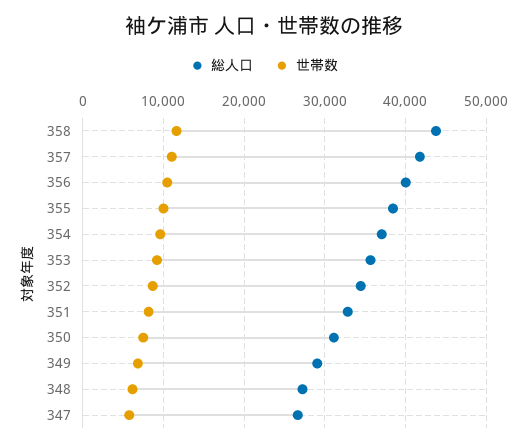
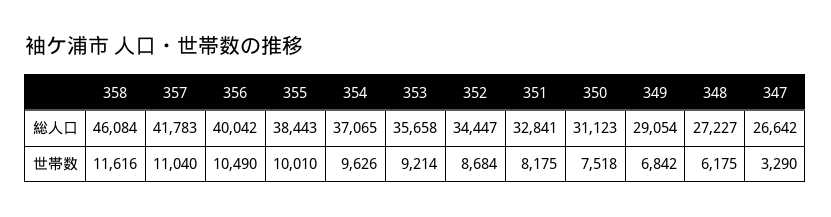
総人口, 358: 44000 -> 46084
世帯数, 347: 6000 -> 3290

